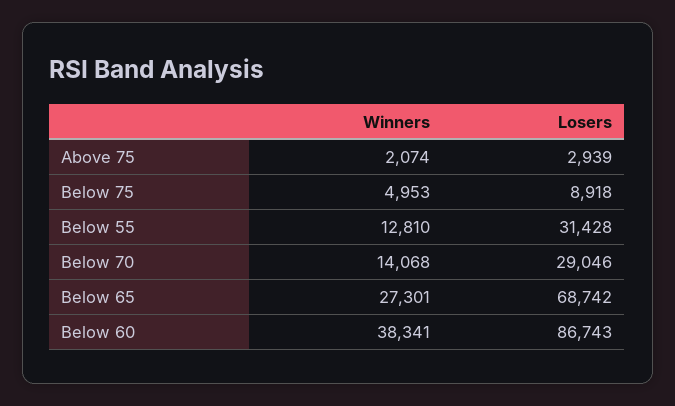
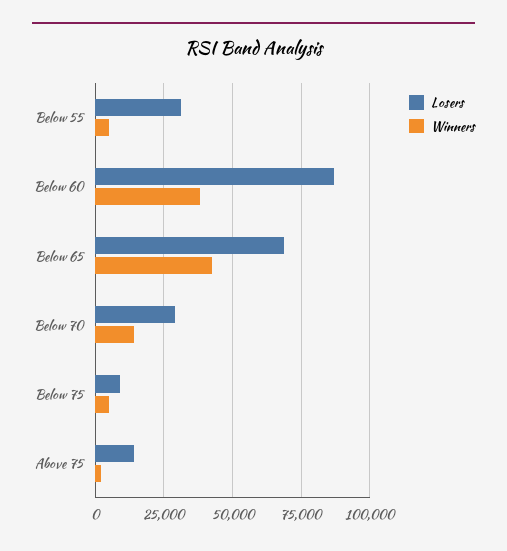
Losers, Above 75: 2939 -> 15000
Winners, Below 55: 12810 -> 5000
Winners, Below 65: 27301 -> 42500

